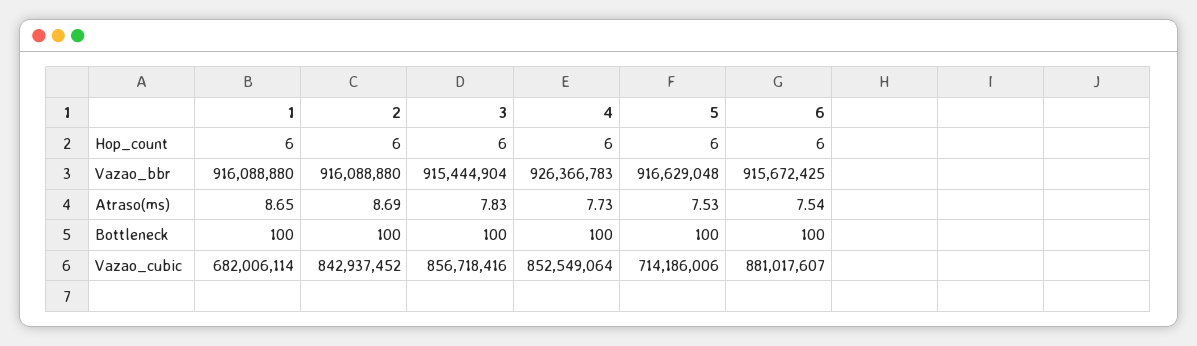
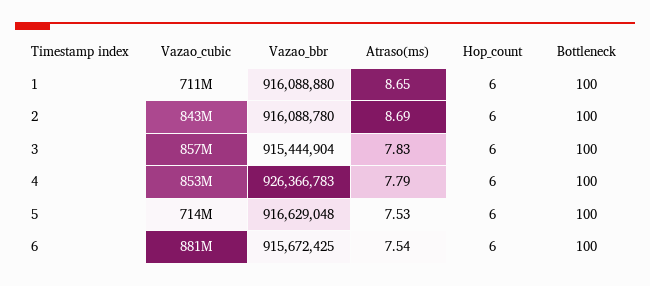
2, Vazao_bbr: 916088880 -> 916088780
4, Atraso(ms): 7.73 -> 7.79
1, Vazao_cubic: 682006114 -> 711000000

